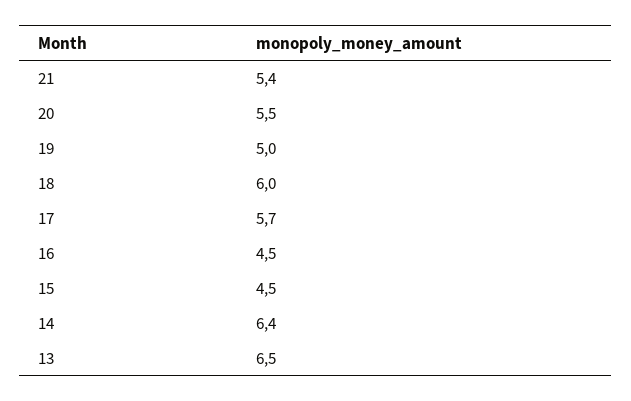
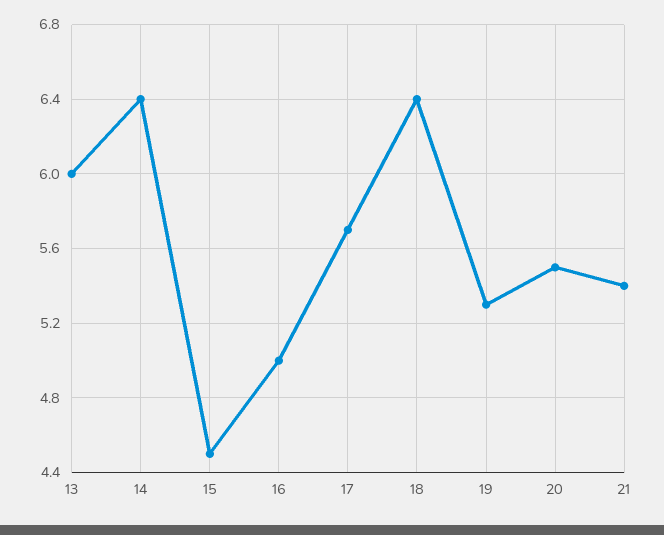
19: 5 -> 5.3
18: 6 -> 6.4
16: 4.5 -> 5
13: 6.5 -> 6

